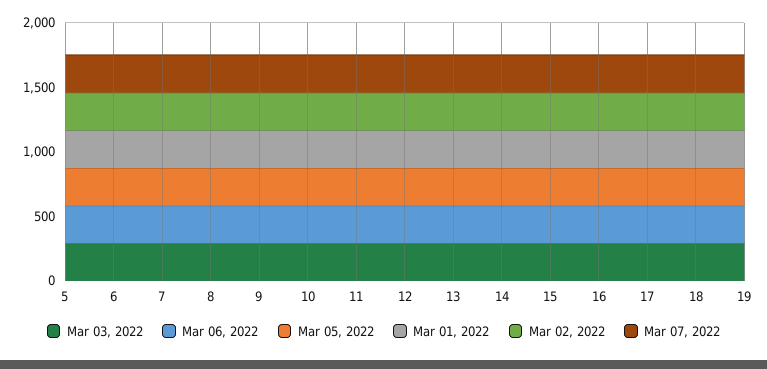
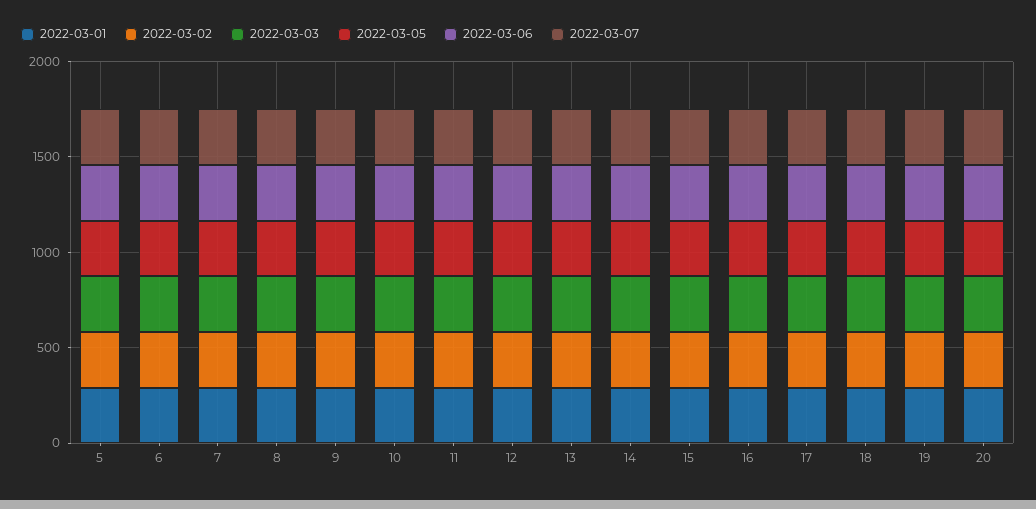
Mar 01, 2022, 20: none -> 300
Mar 02, 2022, 20: none -> 300
Mar 03, 2022, 20: none -> 300
Mar 05, 2022, 20: none -> 300
Mar 06, 2022, 20: none -> 300
Mar 07, 2022, 20: none -> 300

